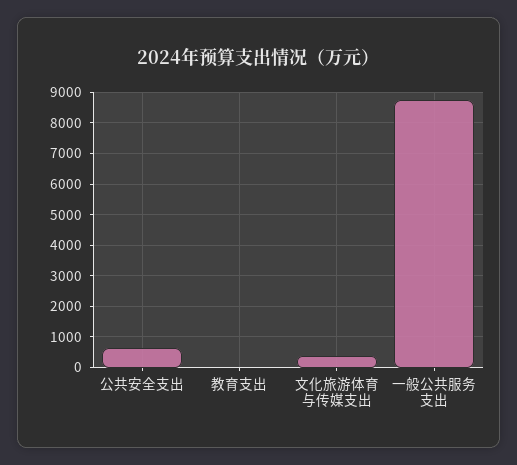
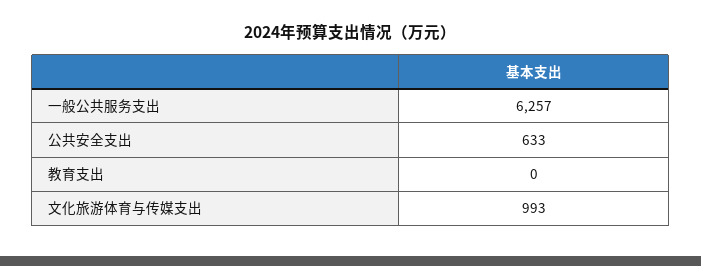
文化旅游体育与传媒支出: 400 -> 993
一般公共服务支出: 8800 -> 6257

